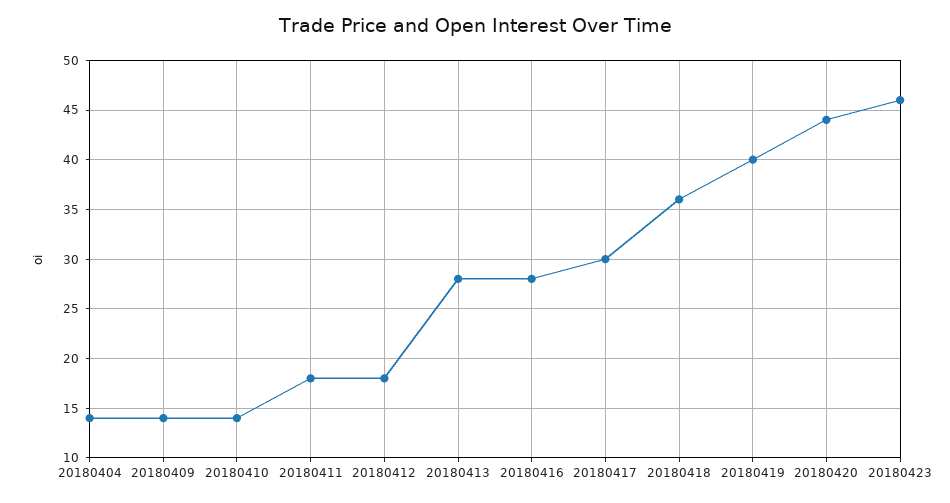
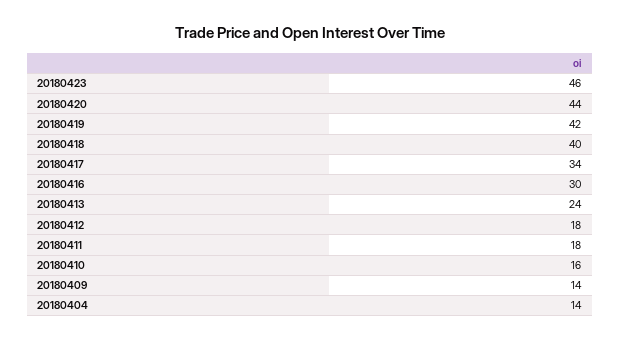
20180410: 14 -> 16
20180413: 28 -> 24
20180416: 28 -> 30
20180417: 30 -> 34
20180418: 36 -> 40
20180419: 40 -> 42

